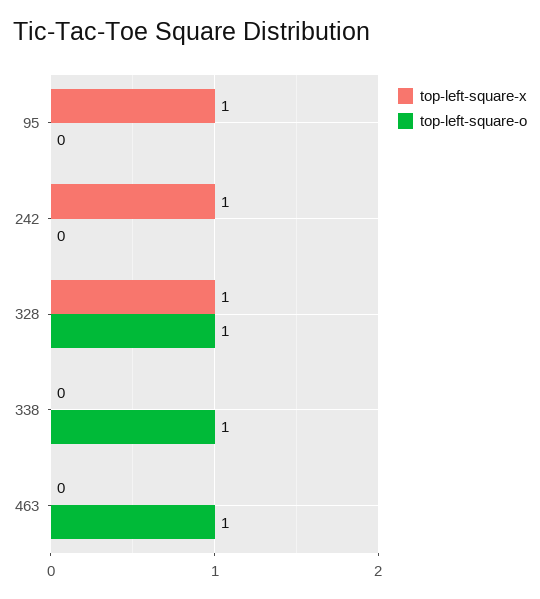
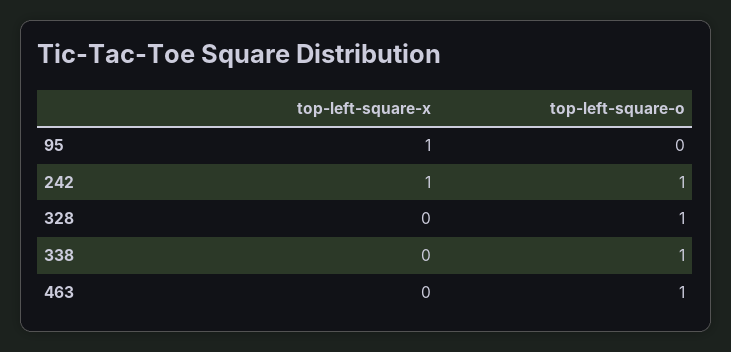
top-left-square-o, 242: 0 -> 1
top-left-square-x, 328: 1 -> 0

